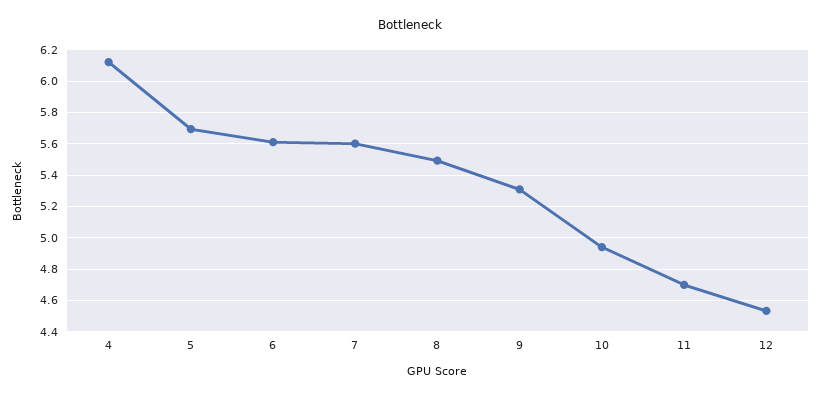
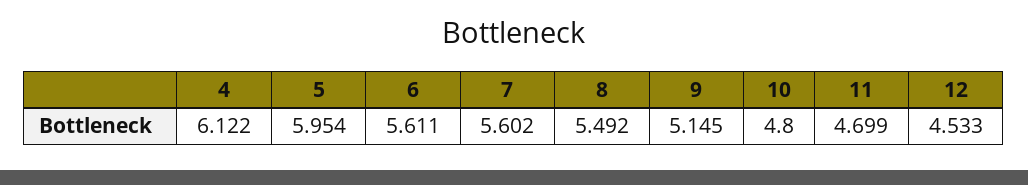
5: 5.7 -> 5.954
9: 5.3 -> 5.145
10: 4.95 -> 4.8

